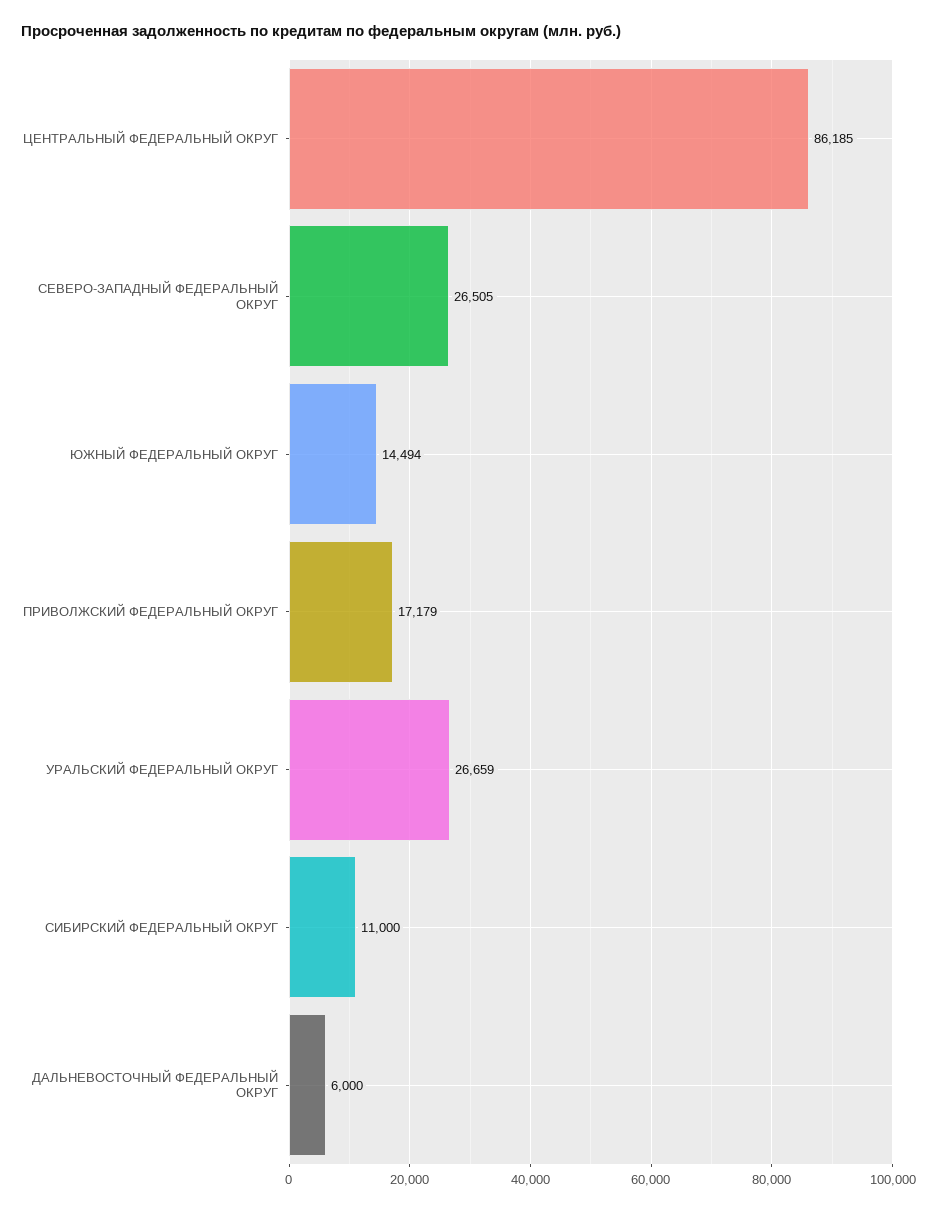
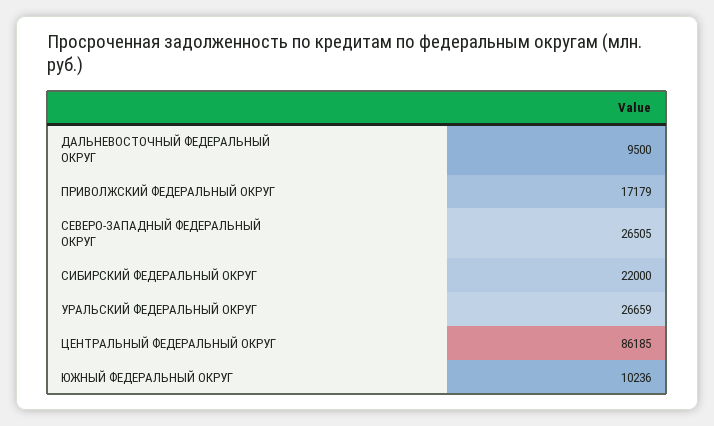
ЮЖНЫЙ ФЕДЕРАЛЬНЫЙ ОКРУГ: 14494 -> 10236
СИБИРСКИЙ ФЕДЕРАЛЬНЫЙ ОКРУГ: 11000 -> 22000
ДАЛЬНЕВОСТОЧНЫЙ ФЕДЕРАЛЬНЫЙ ОКРУГ: 6000 -> 9500

